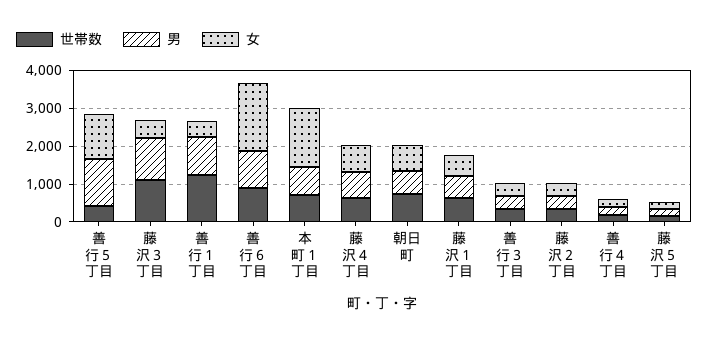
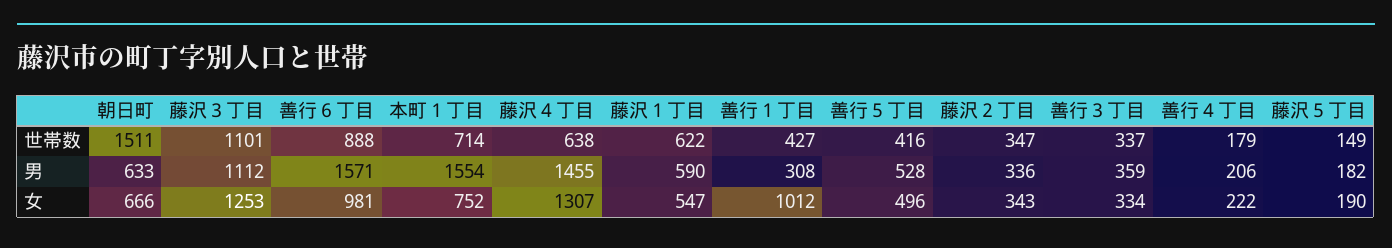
男, 善行５丁目: 1250 -> 528
女, 善行５丁目: 1250 -> 496
女, 藤沢３丁目: 500 -> 1253
世帯数, 善行１丁目: 1250 -> 427
男, 善行１丁目: 1000 -> 308
女, 善行１丁目: 500 -> 1012
男, 善行６丁目: 1000 -> 1571
女, 善行６丁目: 1750 -> 981
男, 本町１丁目: 750 -> 1554
女, 本町１丁目: 1500 -> 752
男, 藤沢４丁目: 750 -> 1455
女, 藤沢４丁目: 750 -> 1307
世帯数, 朝日町: 750 -> 1511

